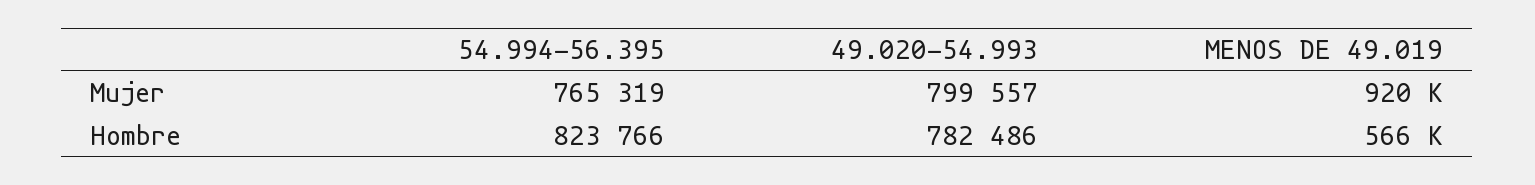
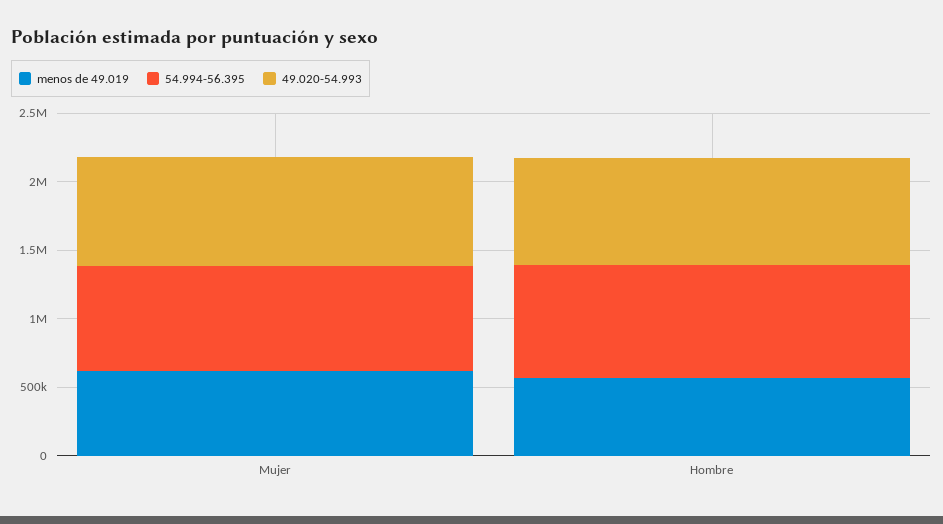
MENOS DE 49.019, Mujer: 920000 -> 600000

